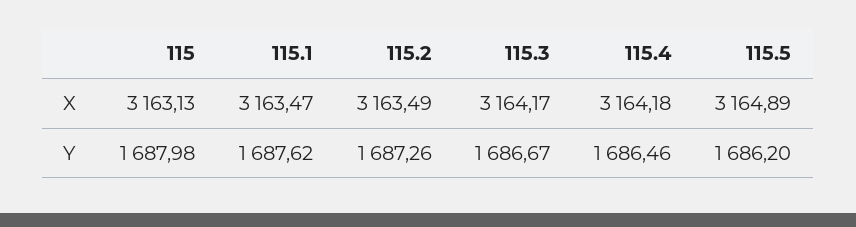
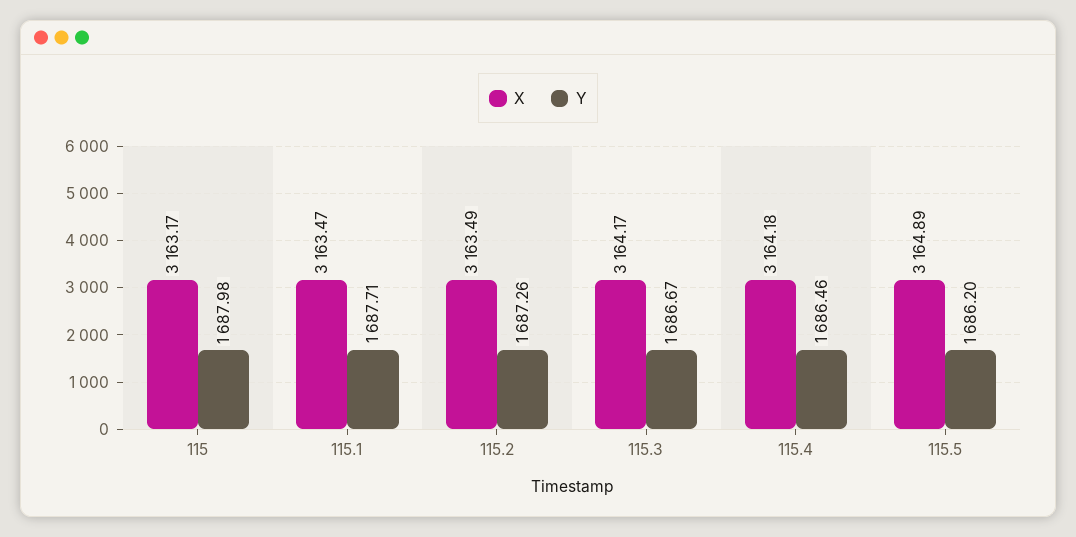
X, 115: 3163.13 -> 3163.17
Y, 115.1: 1687.62 -> 1687.71

